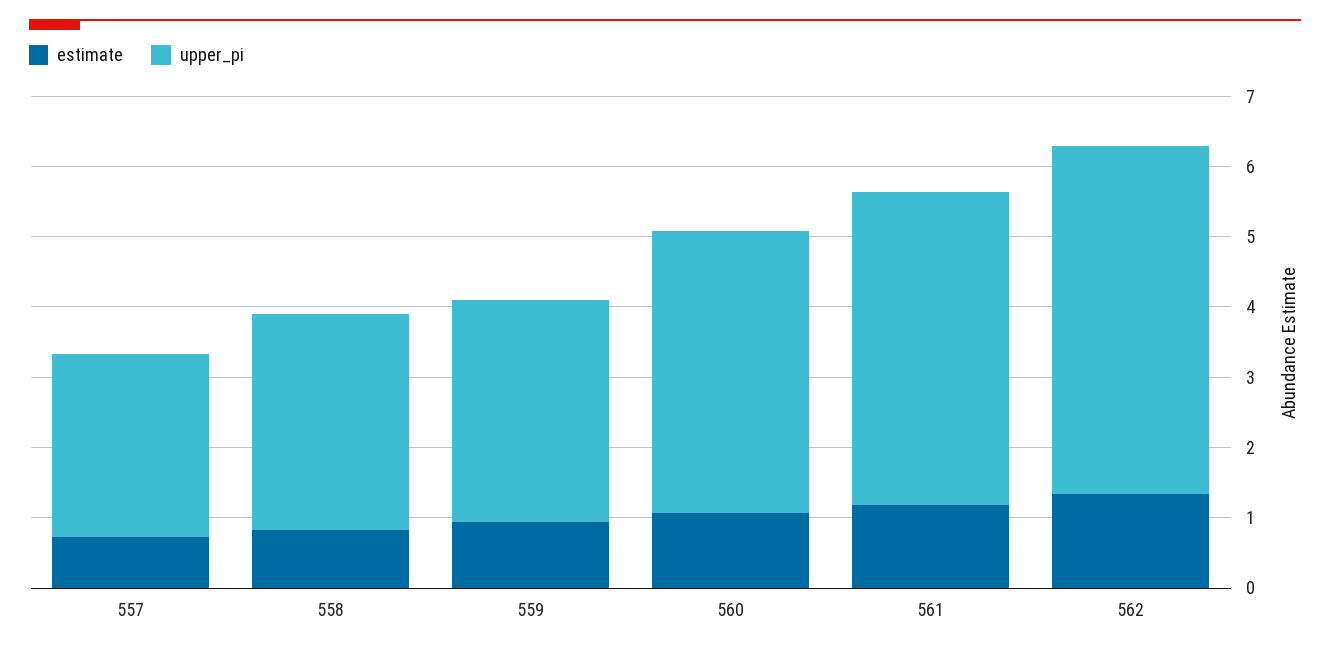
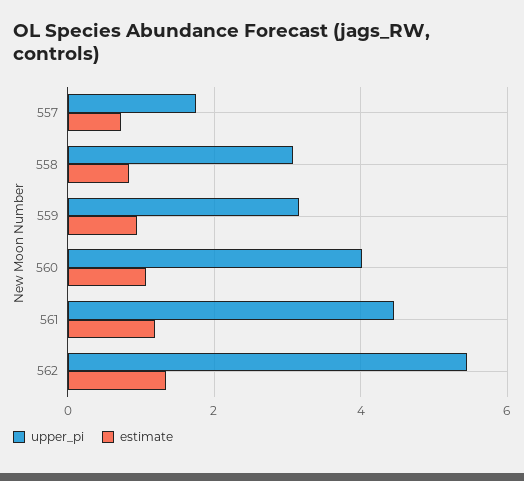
upper_pi, 557: 2.6 -> 1.8
upper_pi, 562: 5 -> 5.4

